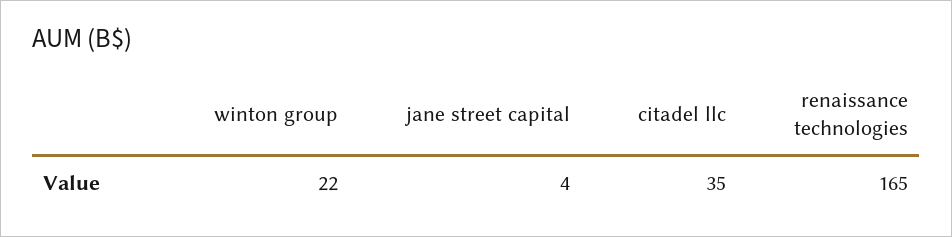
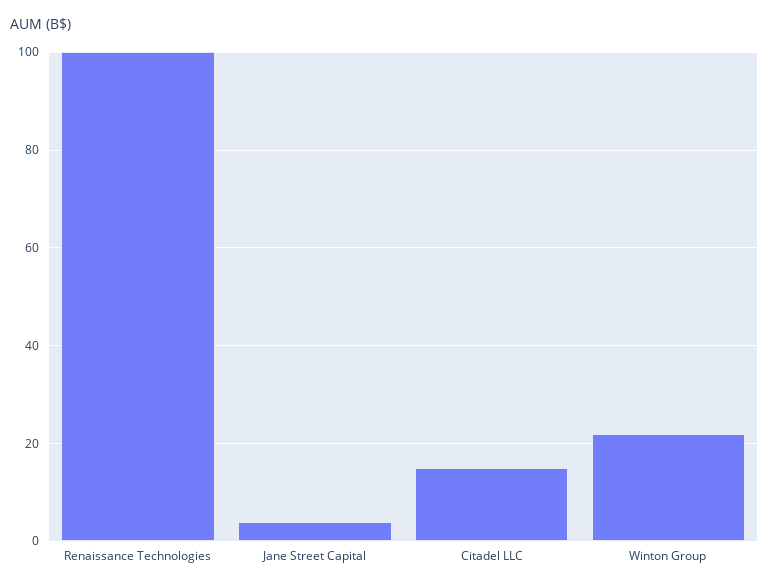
citadel llc: 35 -> 15
renaissance technologies: 165 -> 100

